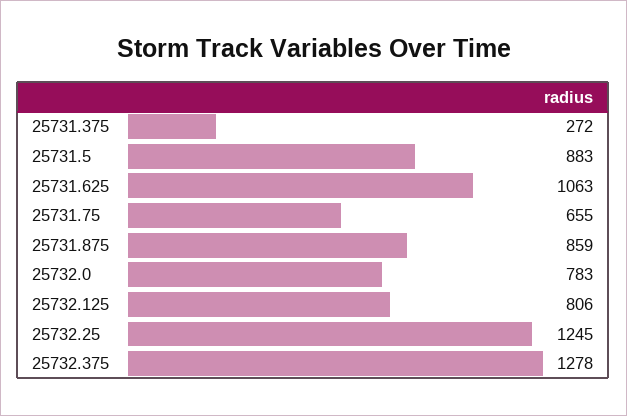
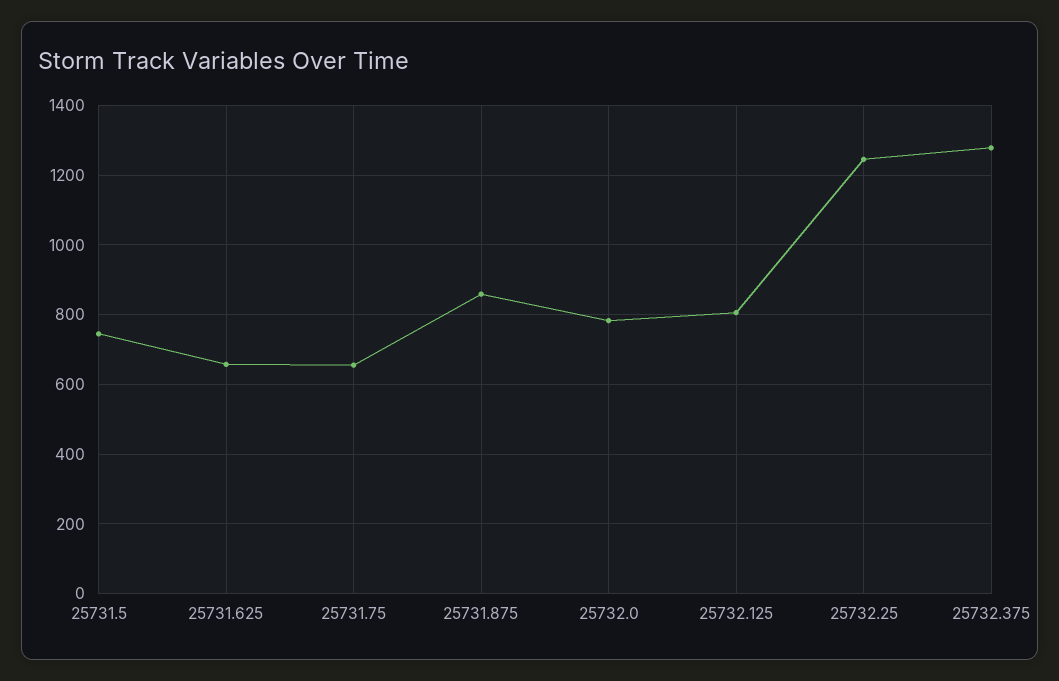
25731.375: 272 -> none
25731.5: 883 -> 740
25731.625: 1063 -> 660

